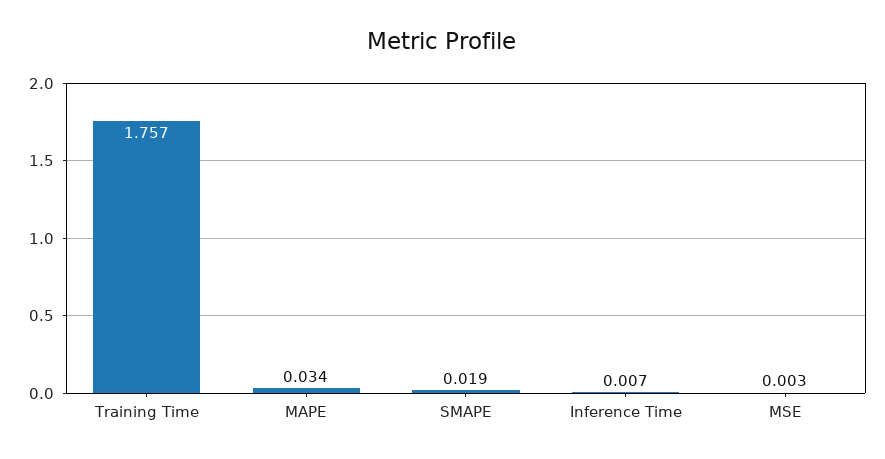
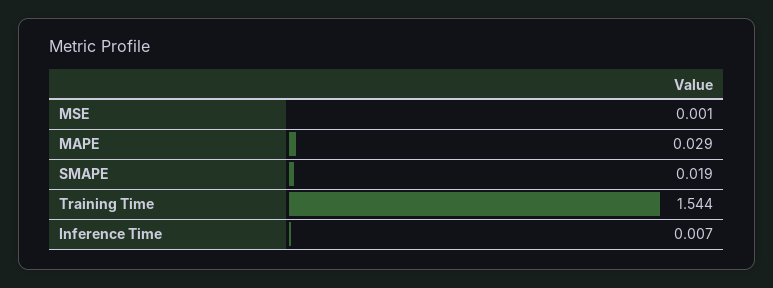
Training Time: 1.757 -> 1.544
MAPE: 0.034 -> 0.029
MSE: 0.003 -> 0.001

